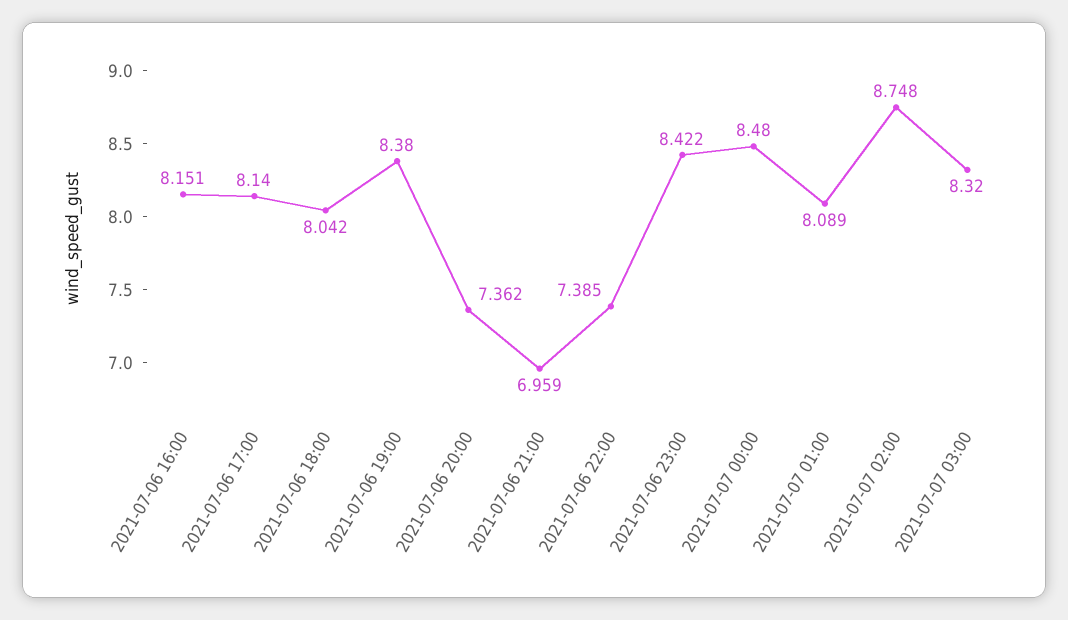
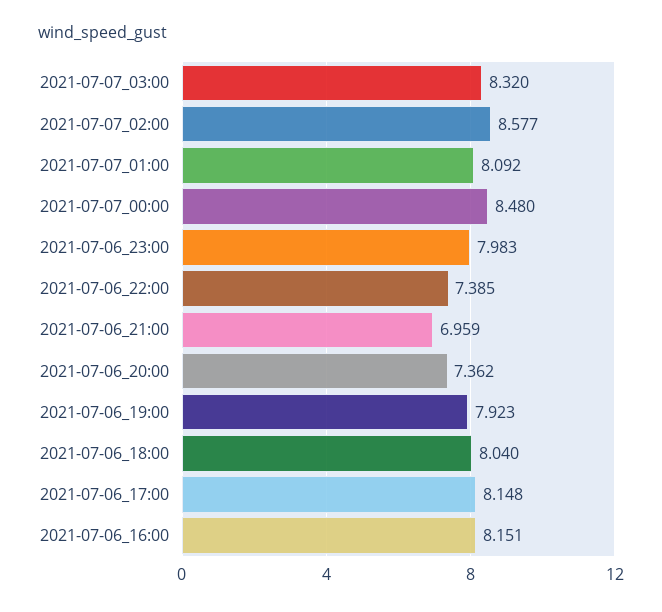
2021-07-06 17:00: 8.14 -> 8.148
2021-07-06 18:00: 8.042 -> 8.04
2021-07-06 19:00: 8.38 -> 7.923
2021-07-06 23:00: 8.422 -> 7.983
2021-07-07 01:00: 8.089 -> 8.092
2021-07-07 02:00: 8.748 -> 8.577

